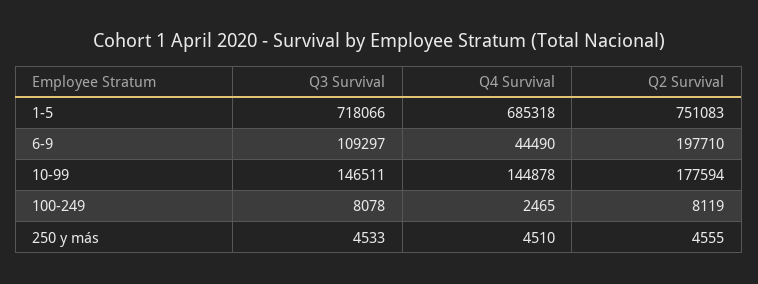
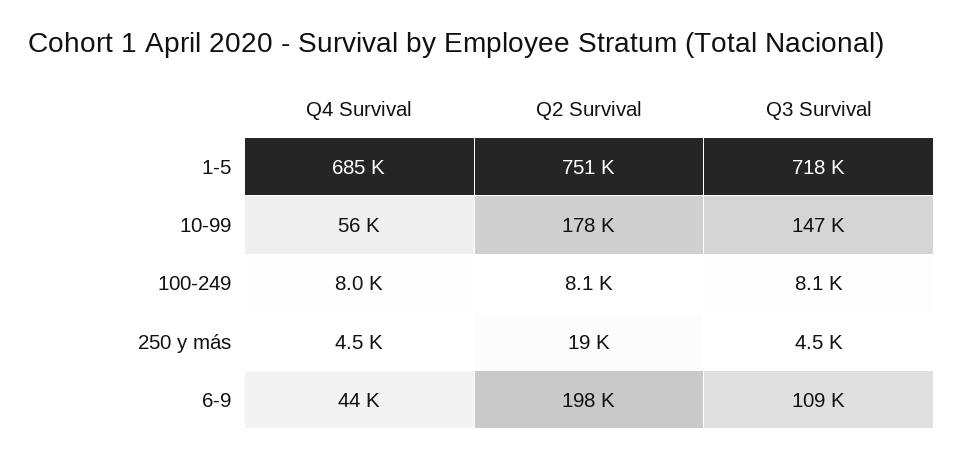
Q4 Survival, 10-99: 144878 -> 56000
Q4 Survival, 100-249: 2465 -> 8000
Q2 Survival, 250 y más: 4555 -> 19000

